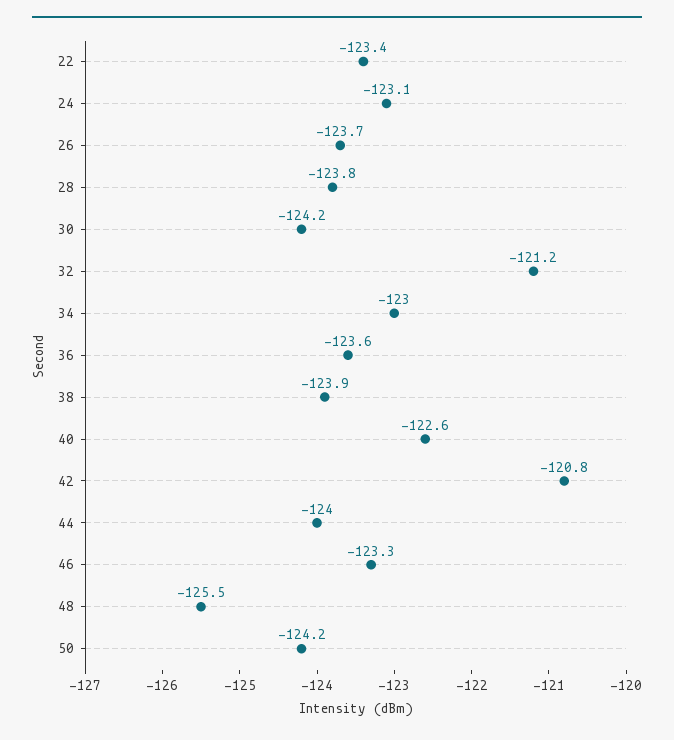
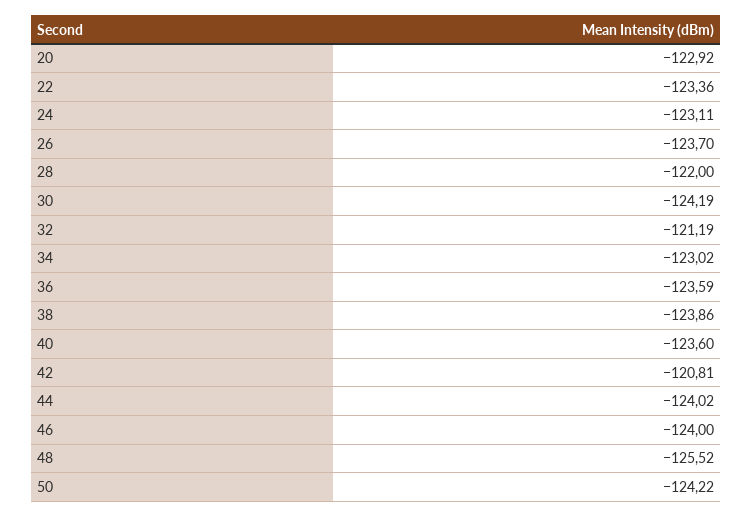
28: -123.8 -> -122
40: -122.6 -> -123.6
46: -123.3 -> -124
20: none -> -122.92

